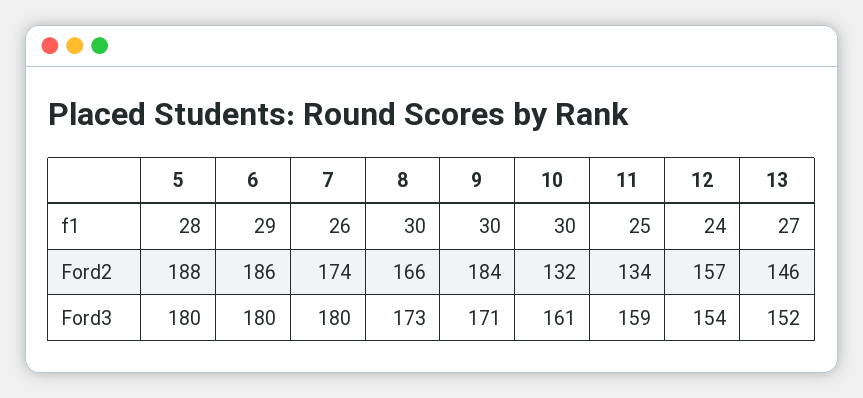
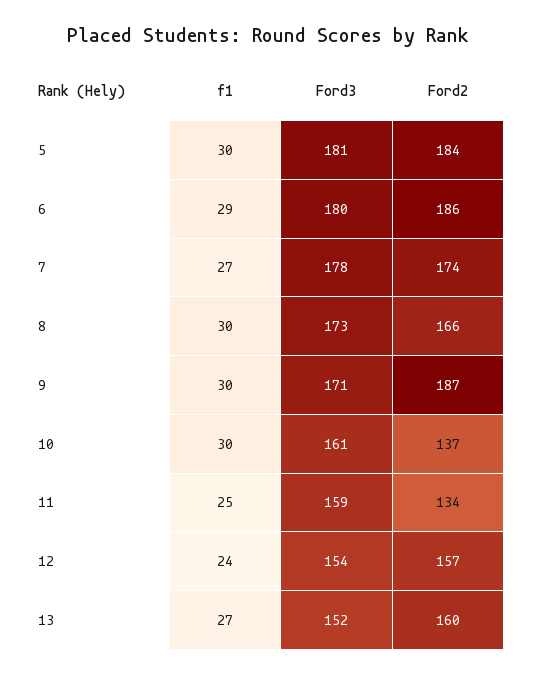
5, f1: 28 -> 30
7, f1: 26 -> 27
5, Ford2: 188 -> 184
9, Ford2: 184 -> 187
10, Ford2: 132 -> 137
13, Ford2: 146 -> 160
5, Ford3: 180 -> 181
7, Ford3: 180 -> 178

